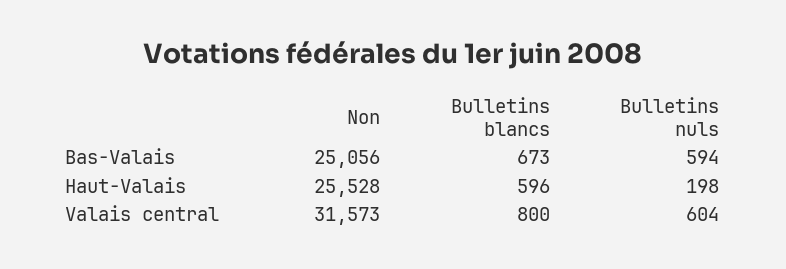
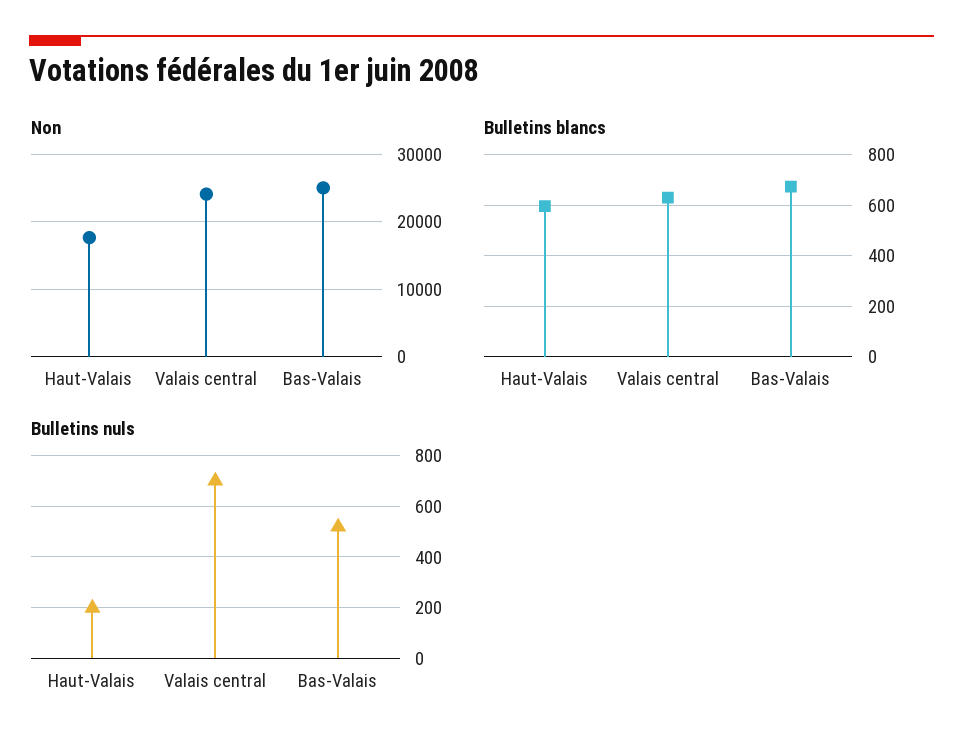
Bulletins nuls, Bas-Valais: 594 -> 525
Non, Haut-Valais: 25528 -> 18000
Non, Valais central: 31573 -> 24000
Bulletins blancs, Valais central: 800 -> 625
Bulletins nuls, Valais central: 604 -> 700

